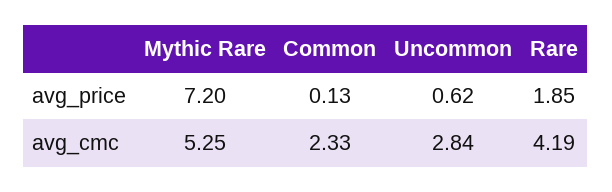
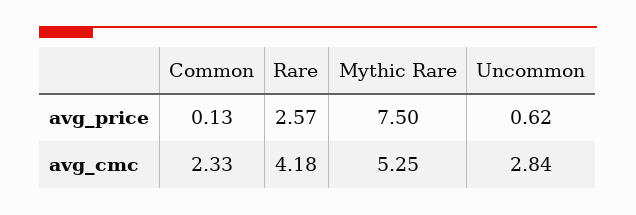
Mythic Rare, avg_price: 7.2 -> 7.5
Rare, avg_price: 1.85 -> 2.57
Rare, avg_cmc: 4.19 -> 4.18

